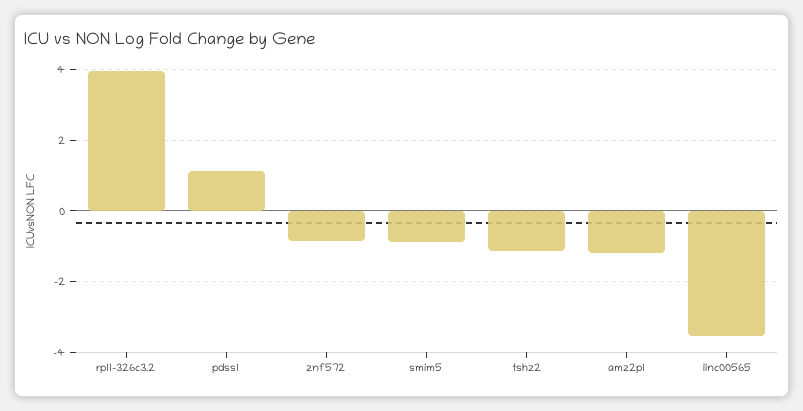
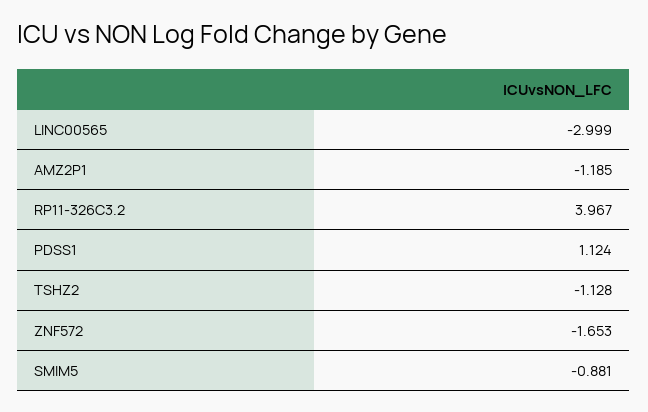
znf572: -0.8 -> -1.653
linc00565: -3.6 -> -2.999

